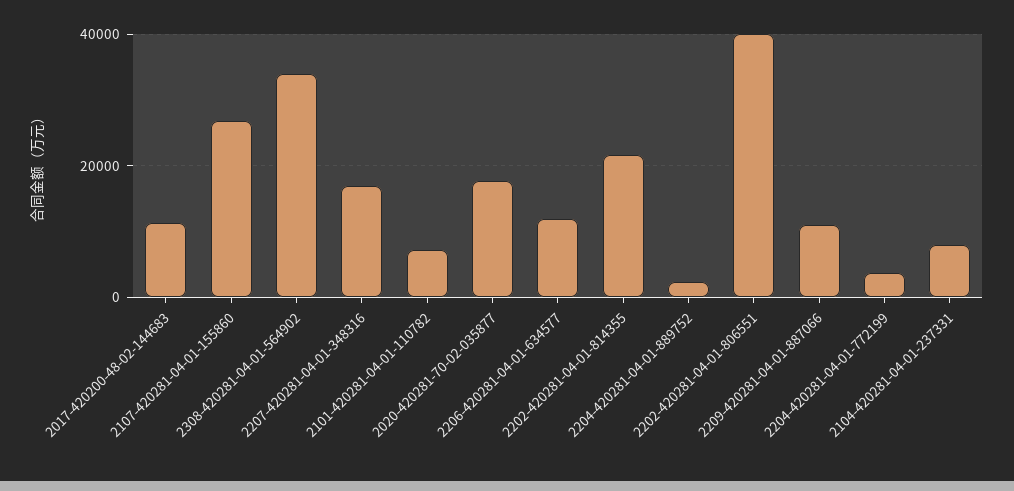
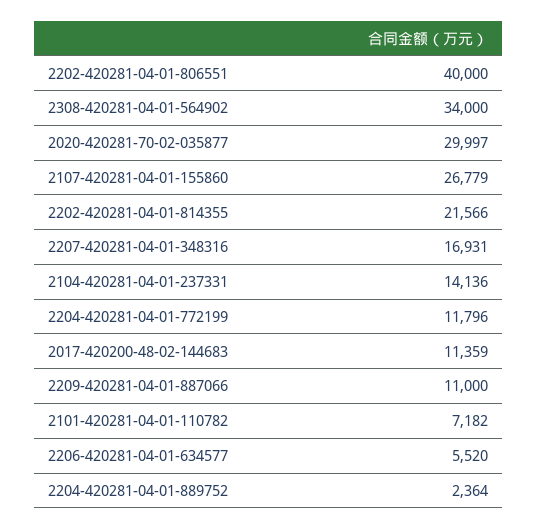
2020-420281-70-02-035877: 18000 -> 29997
2206-420281-04-01-634577: 12000 -> 5520
2204-420281-04-01-772199: 4000 -> 11796
2104-420281-04-01-237331: 8000 -> 14136

